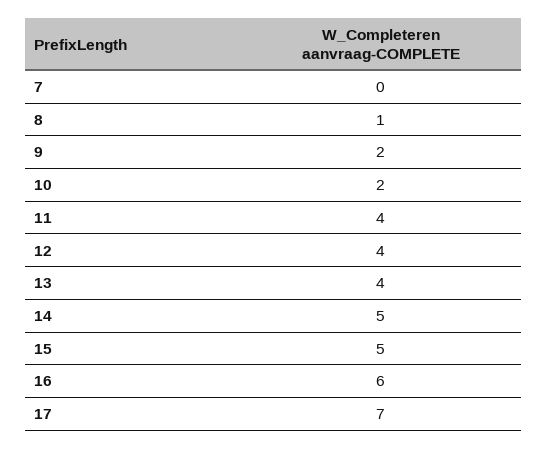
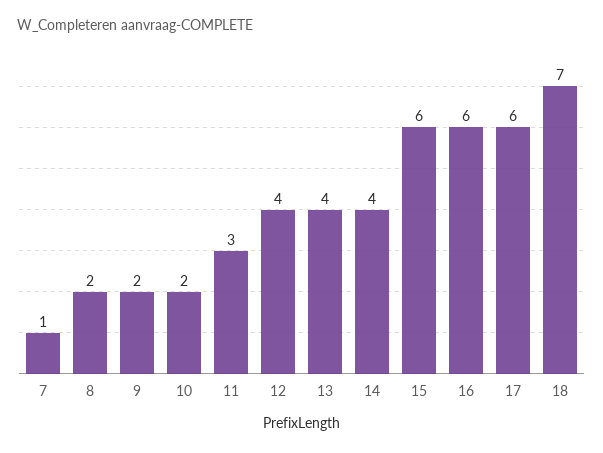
7: 0 -> 1
8: 1 -> 2
11: 4 -> 3
14: 5 -> 4
15: 5 -> 6
17: 7 -> 6
18: none -> 7

